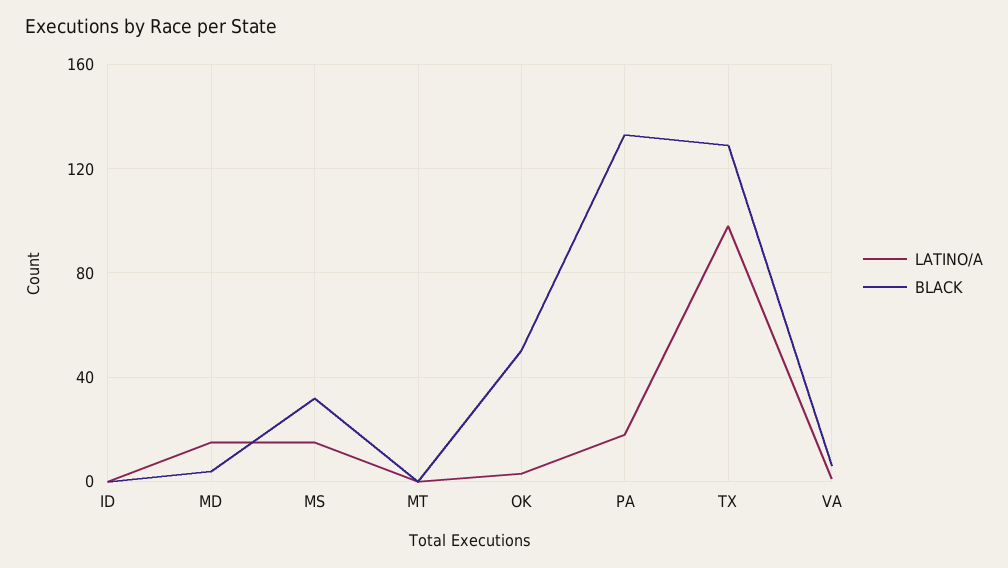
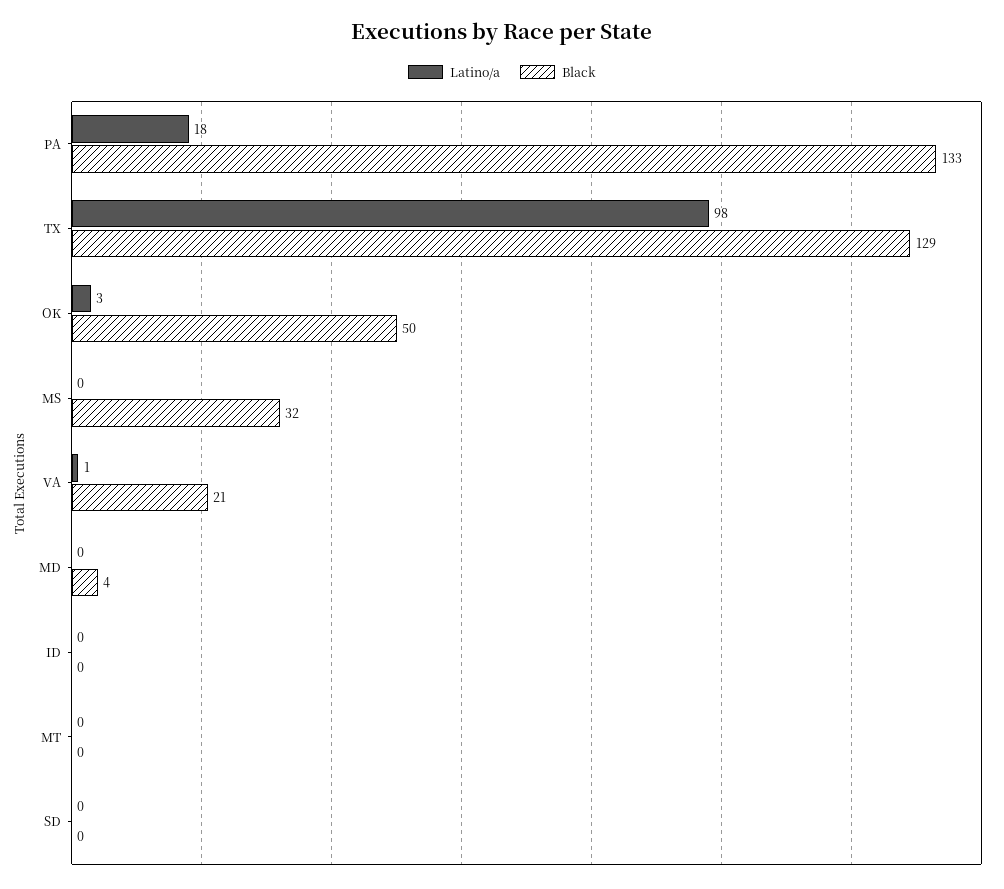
LATINO/A, MD: 15 -> 0
LATINO/A, MS: 15 -> 0
BLACK, VA: 5 -> 21
LATINO/A, SD: none -> 0
BLACK, SD: none -> 0

